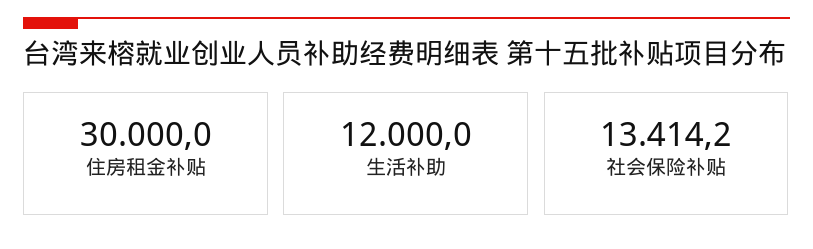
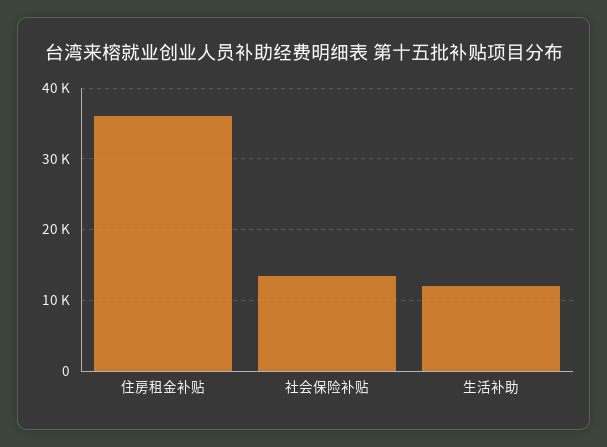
住房租金补贴: 30000 -> 36000

